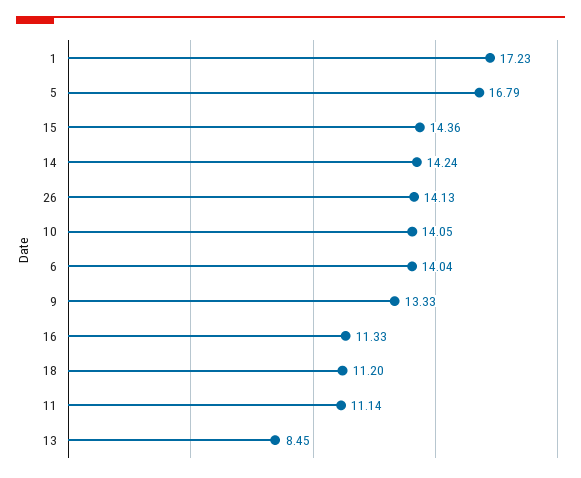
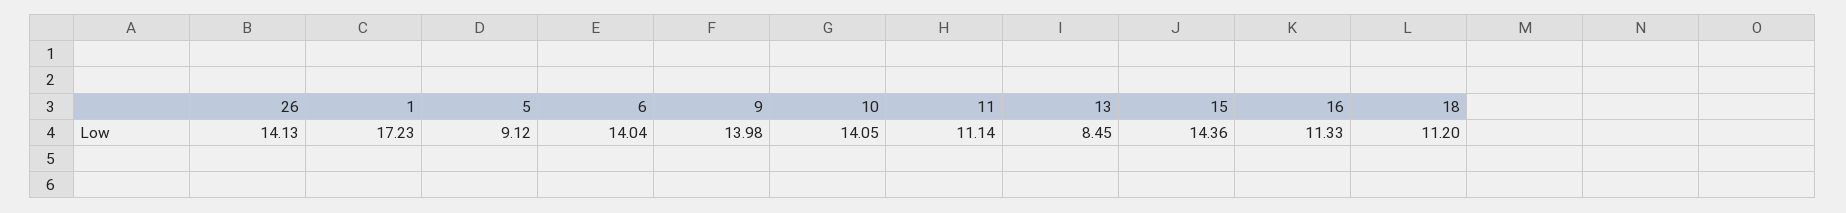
5: 16.79 -> 9.12
14: 14.24 -> none
9: 13.33 -> 13.98

